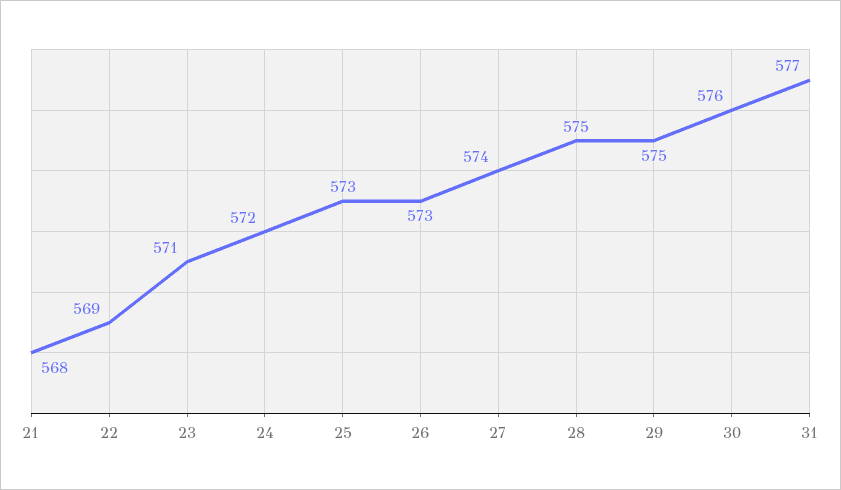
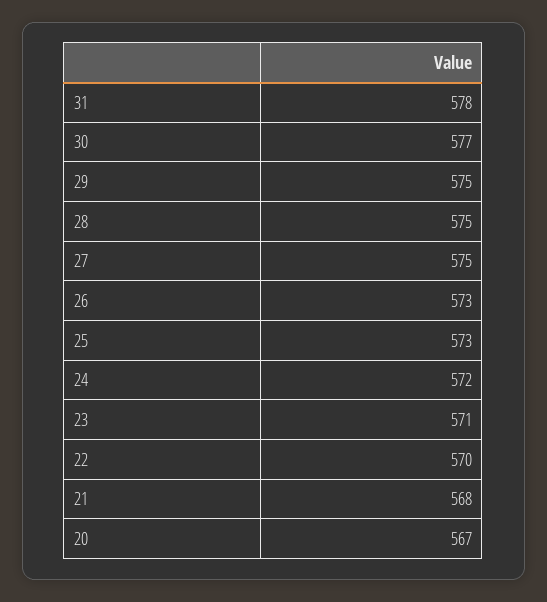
22: 569 -> 570
27: 574 -> 575
30: 576 -> 577
31: 577 -> 578
20: none -> 567

